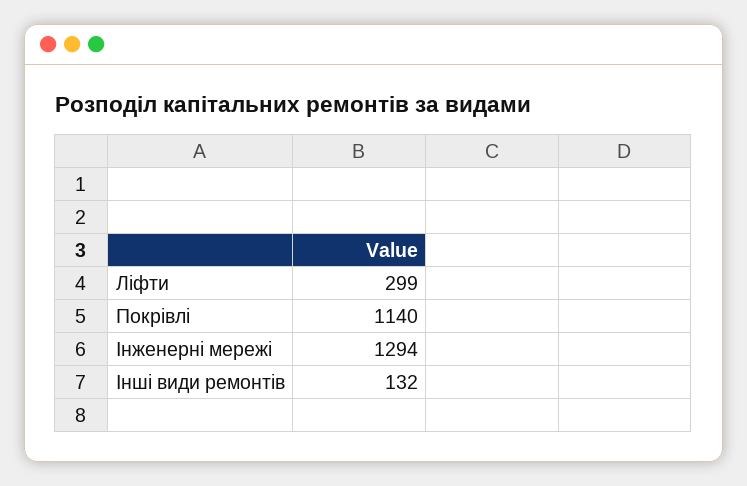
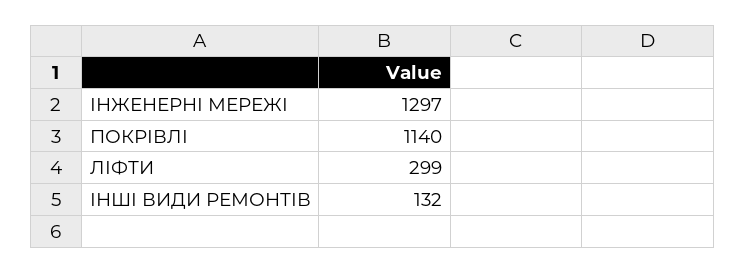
Інженерні мережі: 1294 -> 1297

